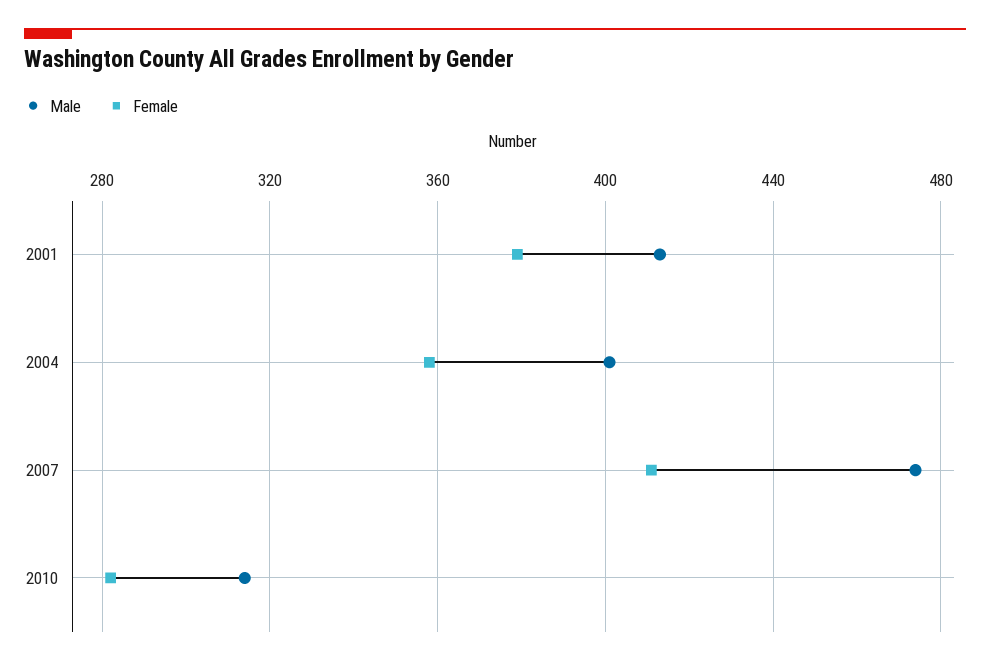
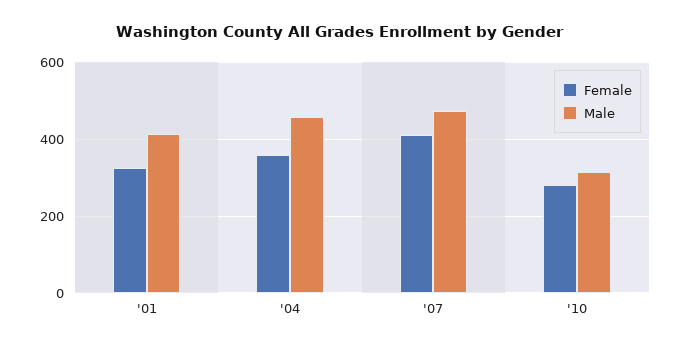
Female, 2001: 380 -> 320
Male, 2004: 400 -> 460

